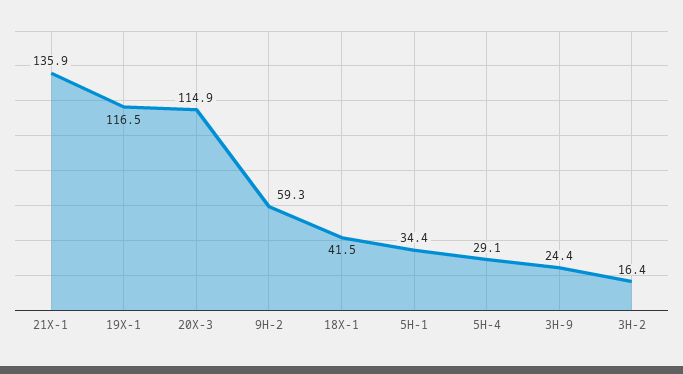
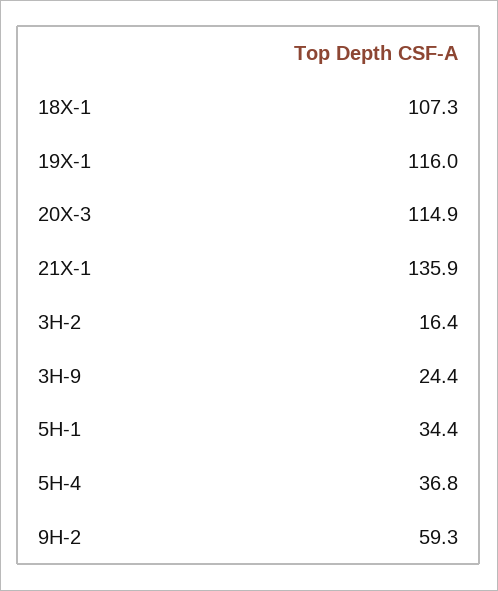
19X-1: 116.5 -> 116
18X-1: 41.5 -> 107.3
5H-4: 29.1 -> 36.8

